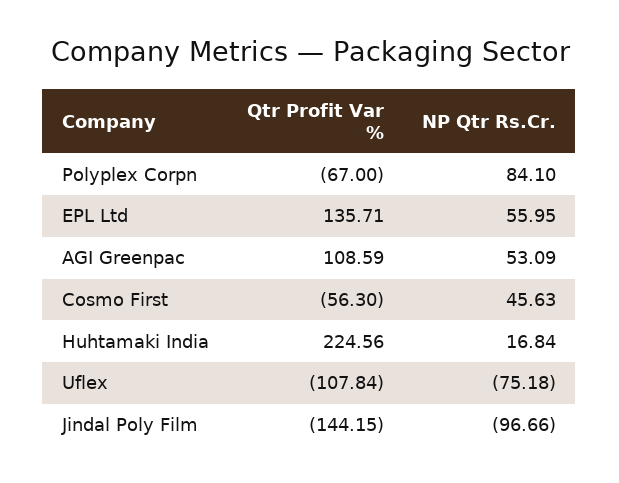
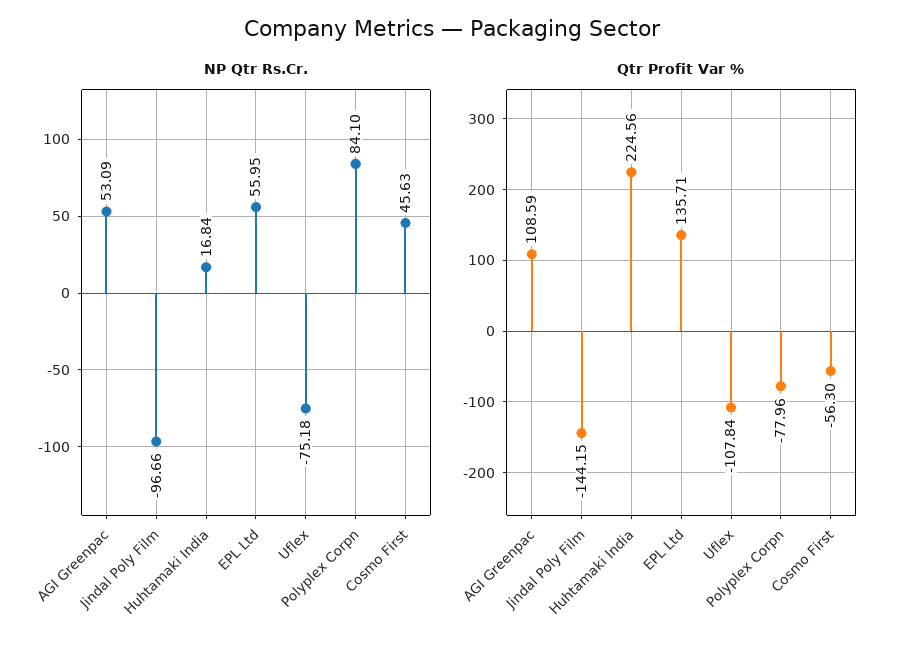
Qtr Profit Var %, Polyplex Corpn: -67 -> -77.96

